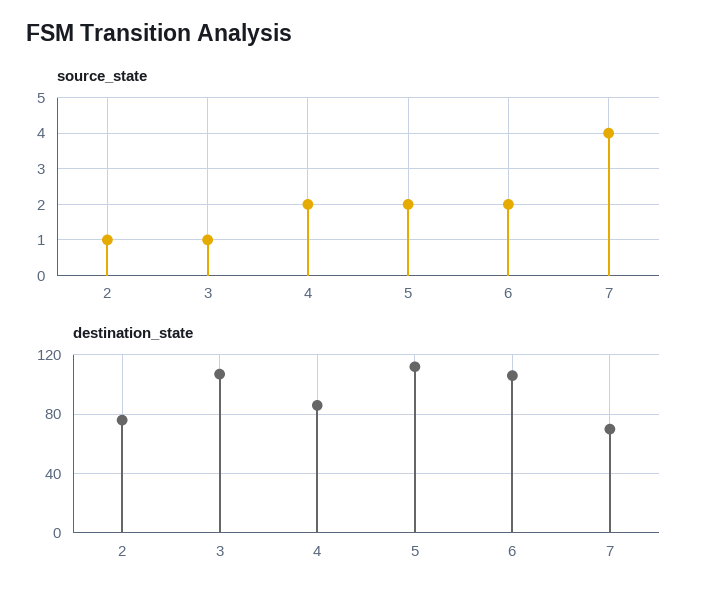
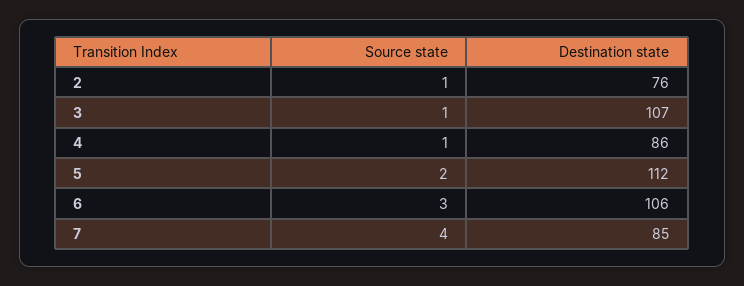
source_state, 4: 2 -> 1
source_state, 6: 2 -> 3
destination_state, 7: 70 -> 85

